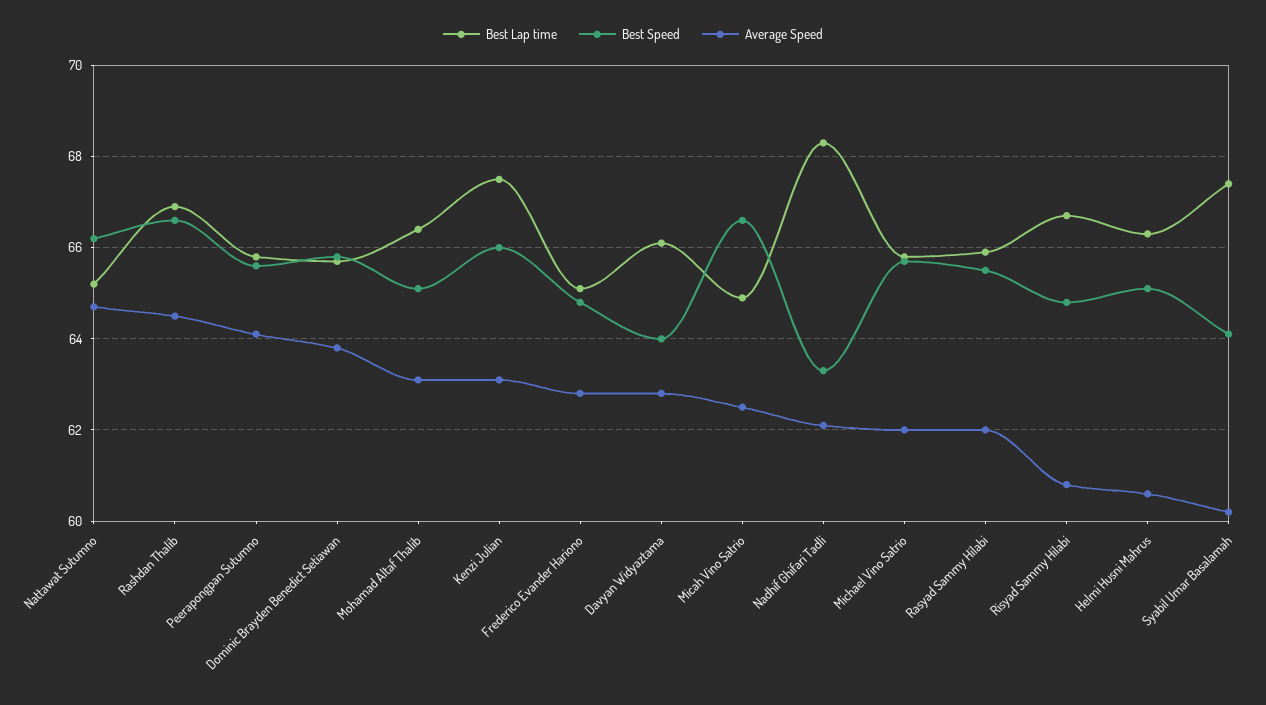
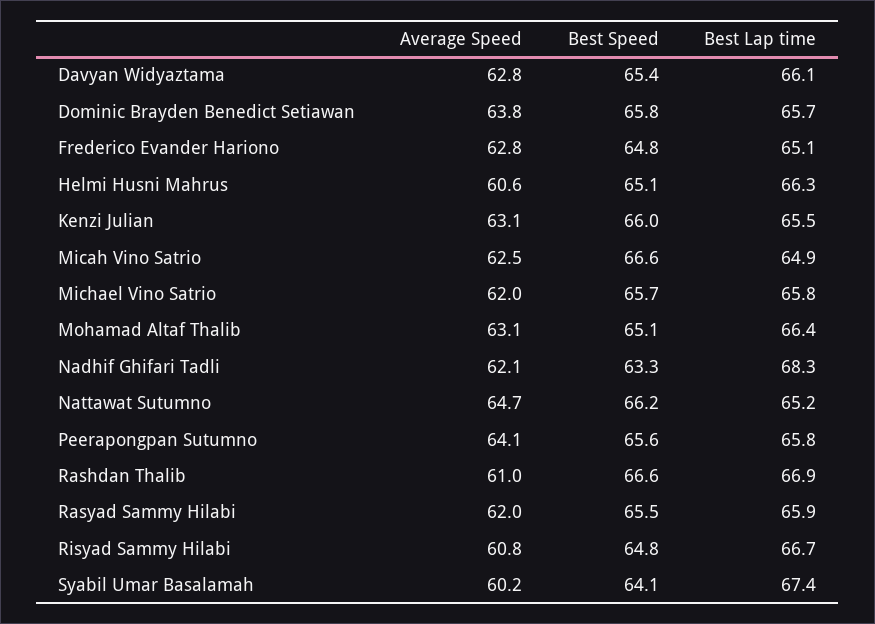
Average Speed, Rashdan Thalib: 64.5 -> 61
Best Lap time, Kenzi Julian: 67.5 -> 65.5
Best Speed, Davyan Widyaztama: 64 -> 65.4

